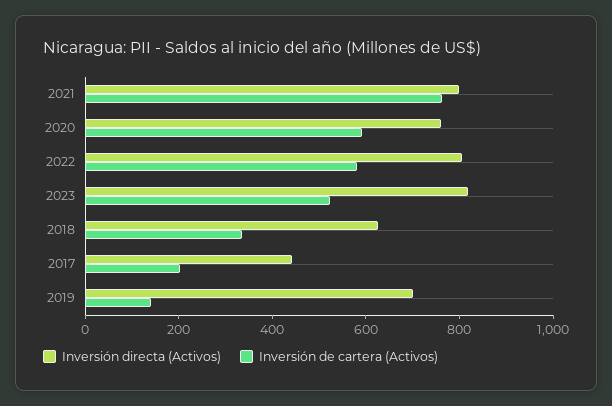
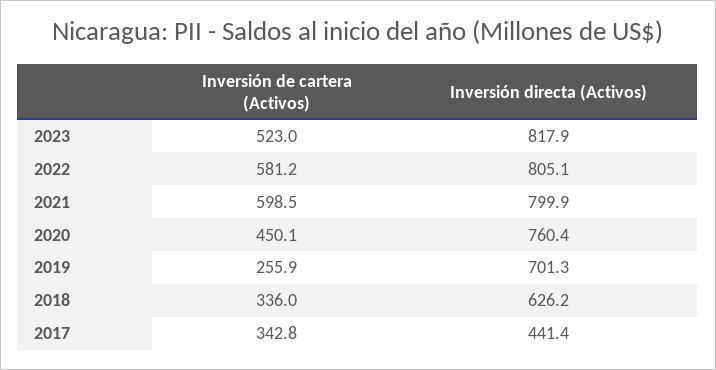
Inversión de cartera (Activos), 2021: 750 -> 598.5
Inversión de cartera (Activos), 2020: 600 -> 450.1
Inversión de cartera (Activos), 2017: 200 -> 342.8
Inversión de cartera (Activos), 2019: 150 -> 255.9

